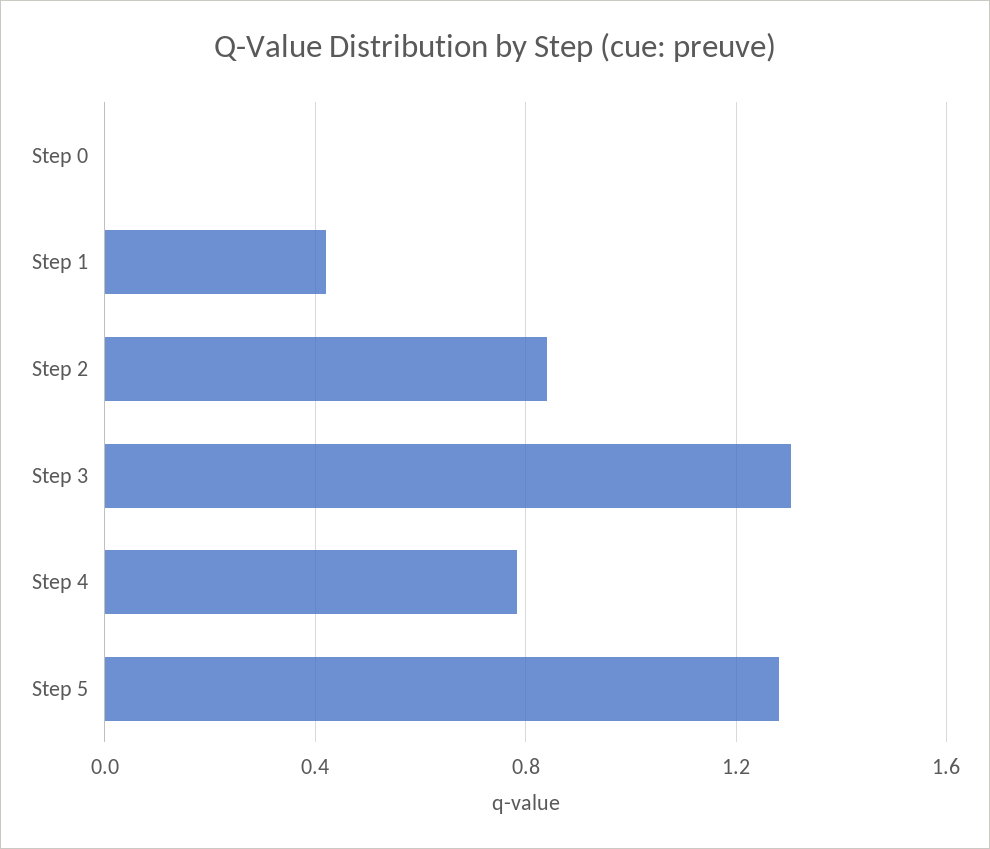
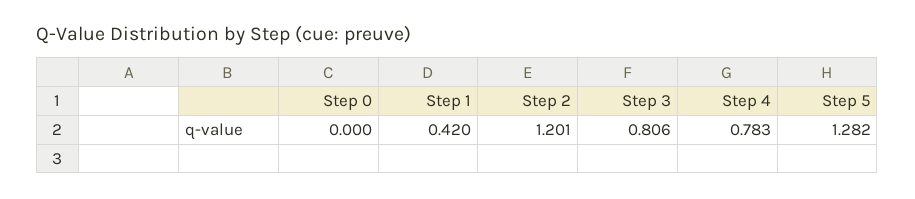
Step 2: 0.85 -> 1.201
Step 3: 1.3 -> 0.806

